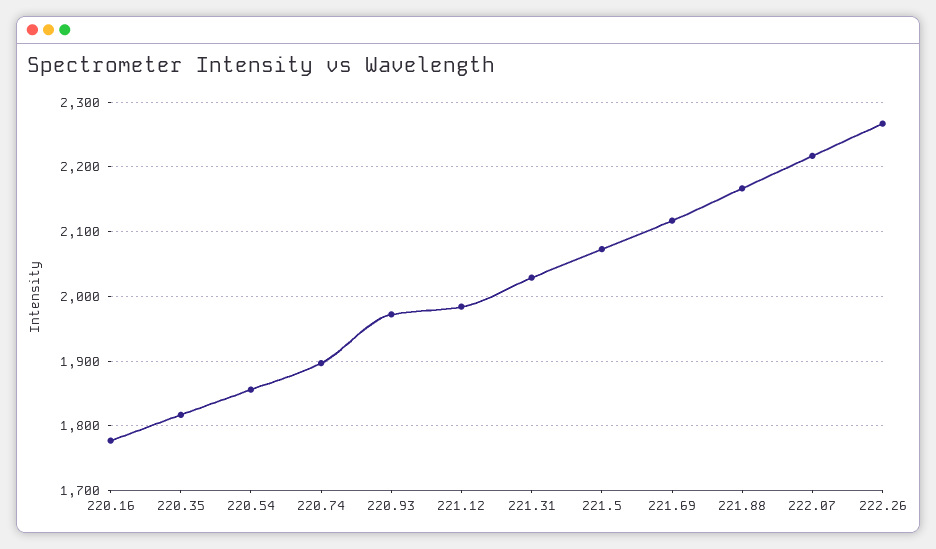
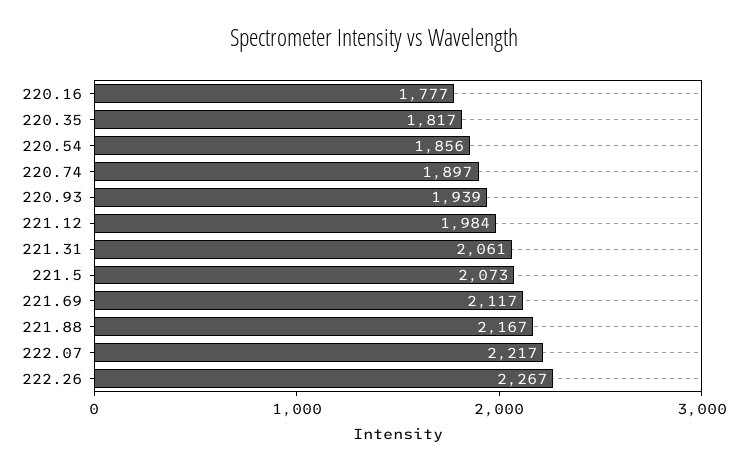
220.93: 1970 -> 1939
221.31: 2030 -> 2061

